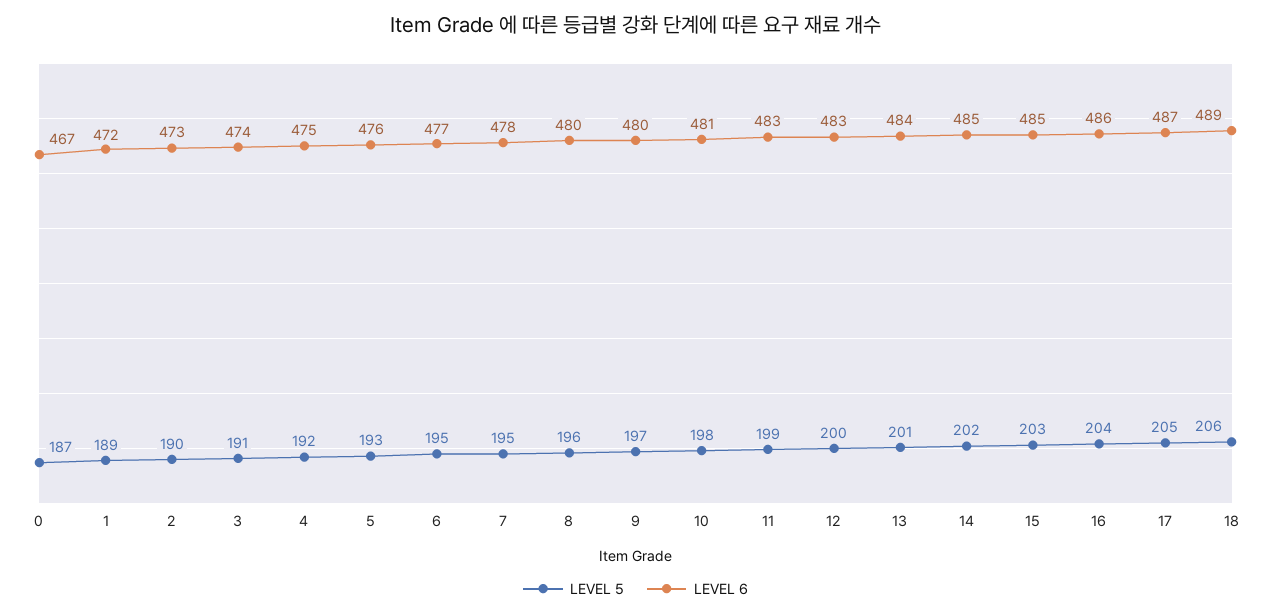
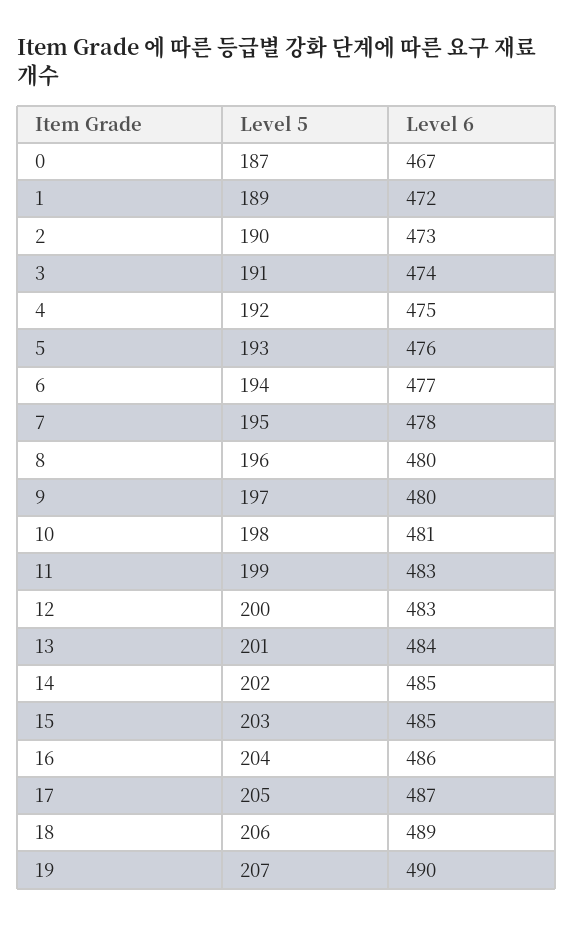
LEVEL 5, 6: 195 -> 194
LEVEL 5, 19: none -> 207
LEVEL 6, 19: none -> 490

